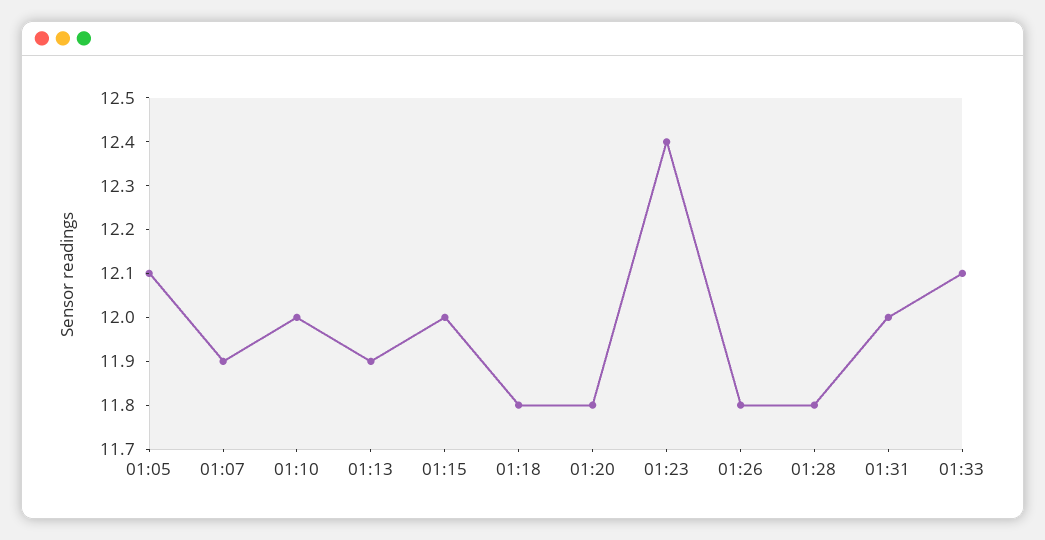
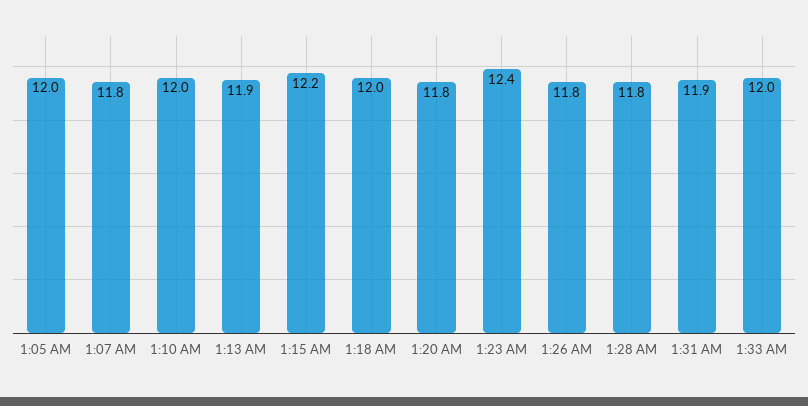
01:05: 12.1 -> 12
01:07: 11.9 -> 11.8
01:15: 12 -> 12.2
01:18: 11.8 -> 12
01:31: 12 -> 11.9
01:33: 12.1 -> 12

